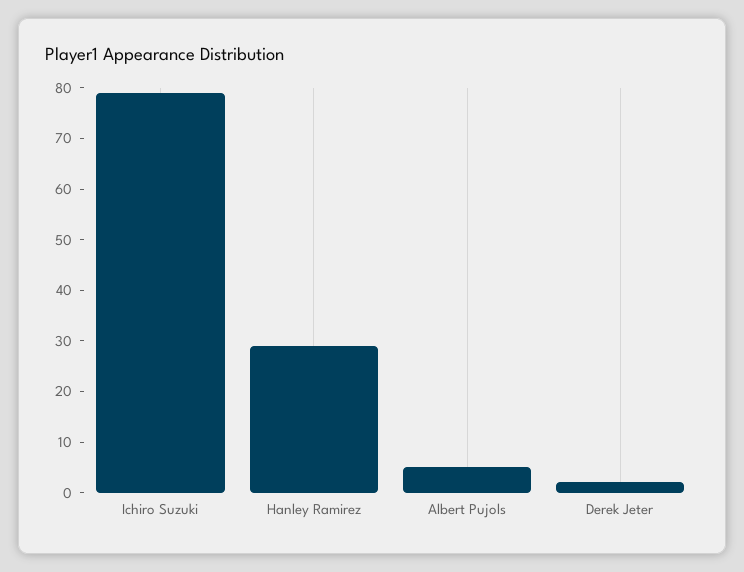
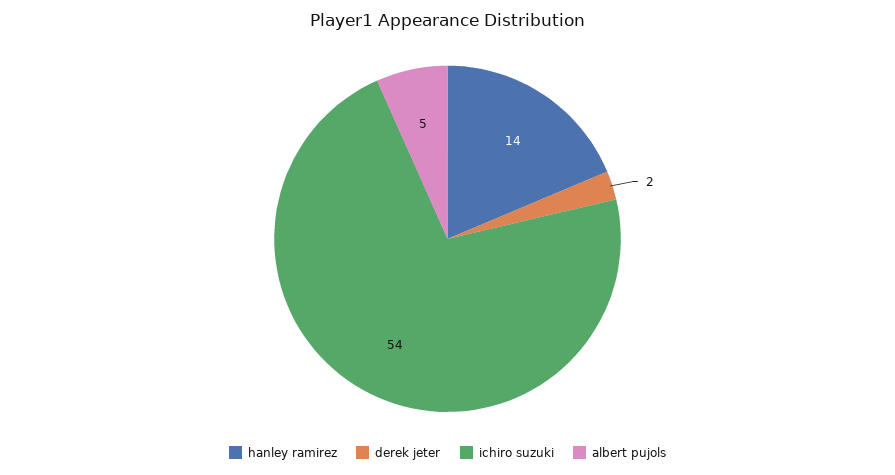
Ichiro Suzuki: 80 -> 54
Hanley Ramirez: 30 -> 14

